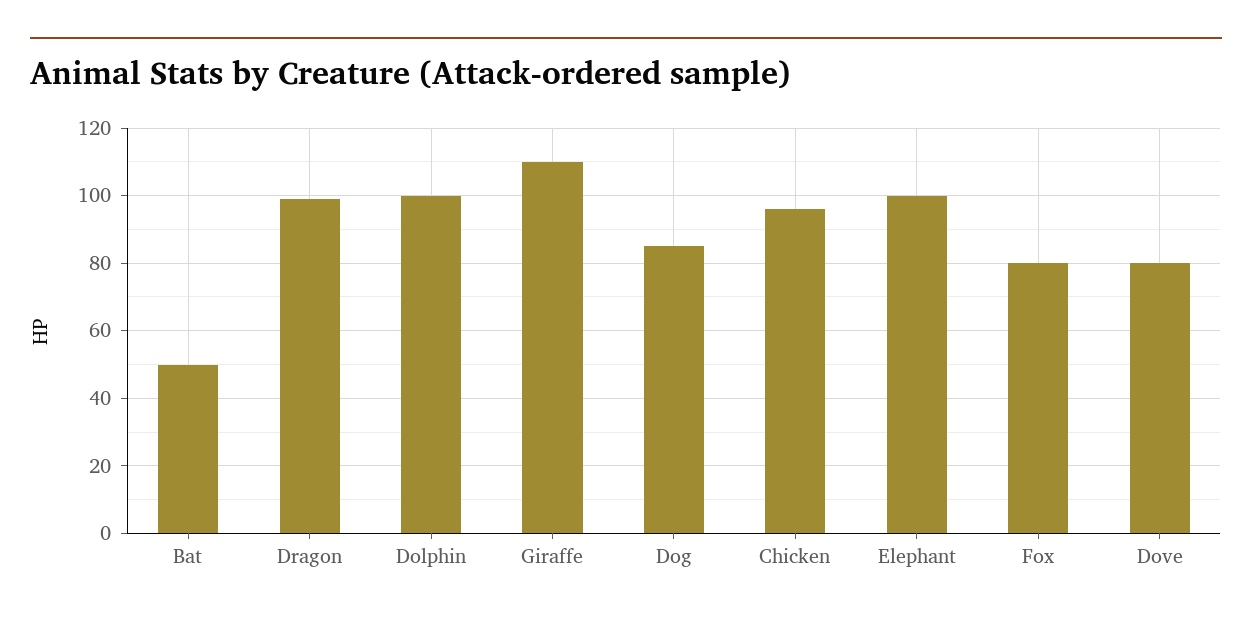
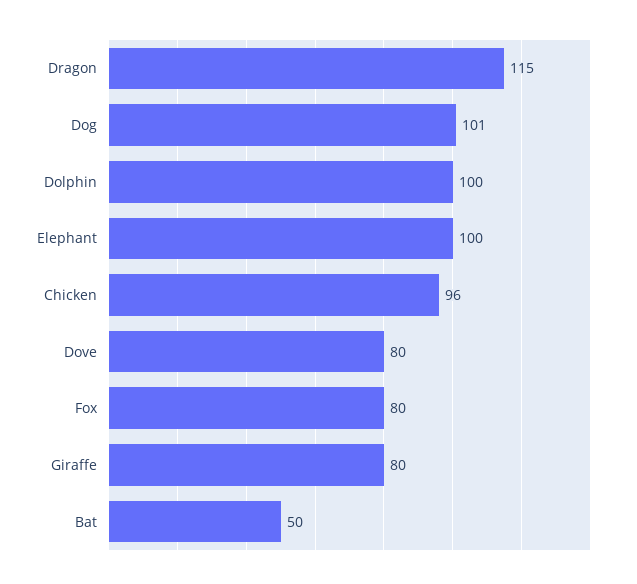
Dragon: 100 -> 115
Giraffe: 110 -> 80
Dog: 85 -> 101

